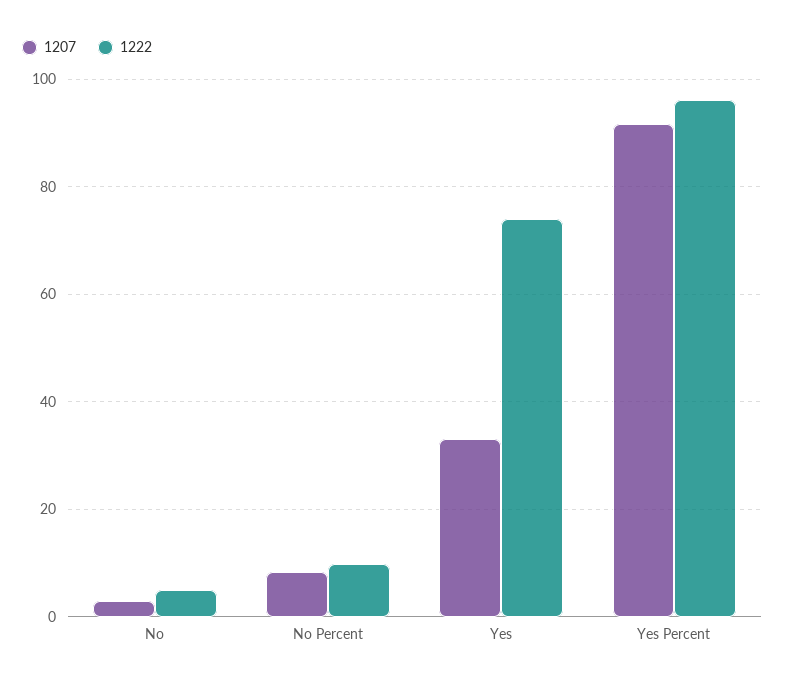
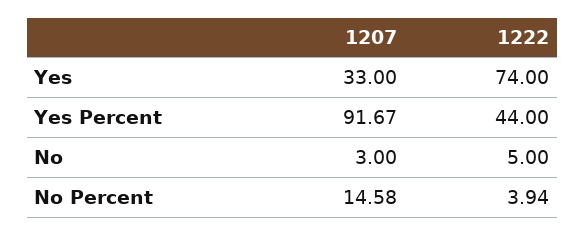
1207, No Percent: 8 -> 14.58
1222, No Percent: 10 -> 3.94
1222, Yes Percent: 96 -> 44

